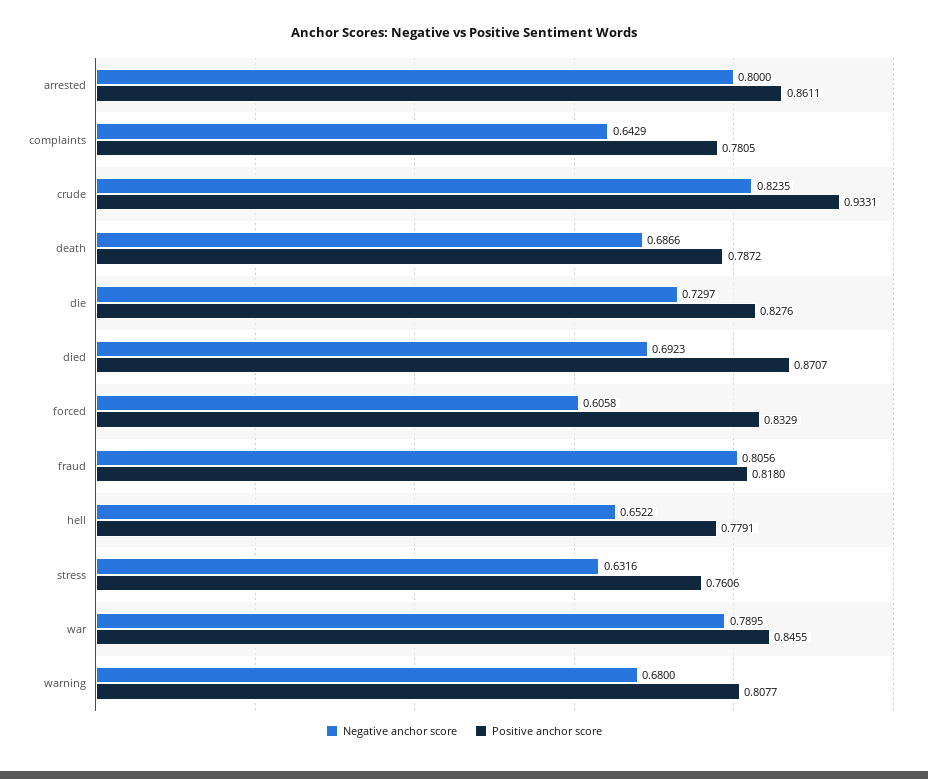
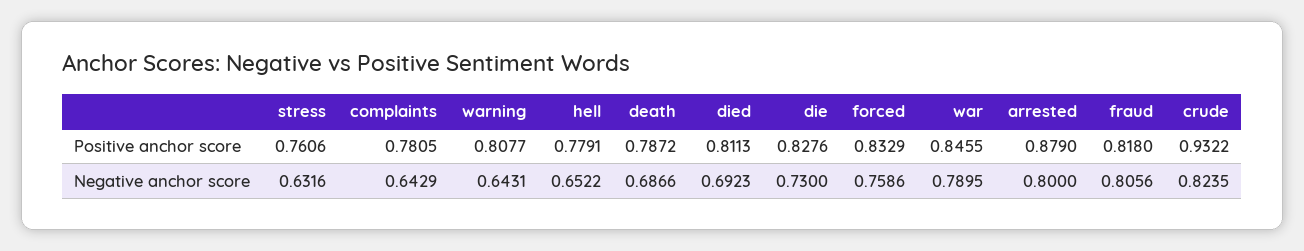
Positive anchor score, arrested: 0.8611 -> 0.879
Positive anchor score, crude: 0.9331 -> 0.9322
Negative anchor score, die: 0.7297 -> 0.73
Positive anchor score, died: 0.8707 -> 0.8113
Negative anchor score, forced: 0.6058 -> 0.7586
Negative anchor score, warning: 0.68 -> 0.6431

